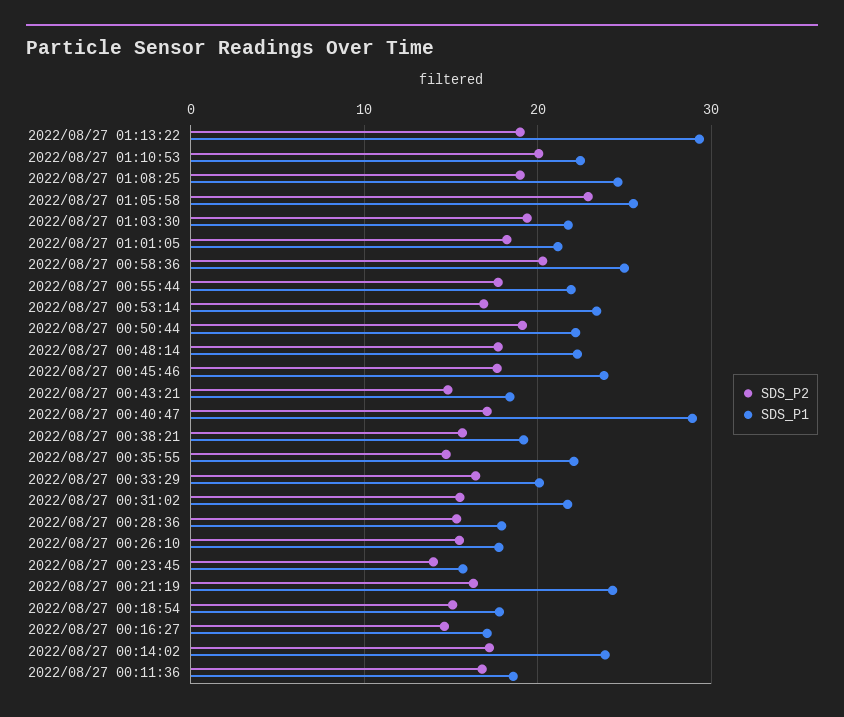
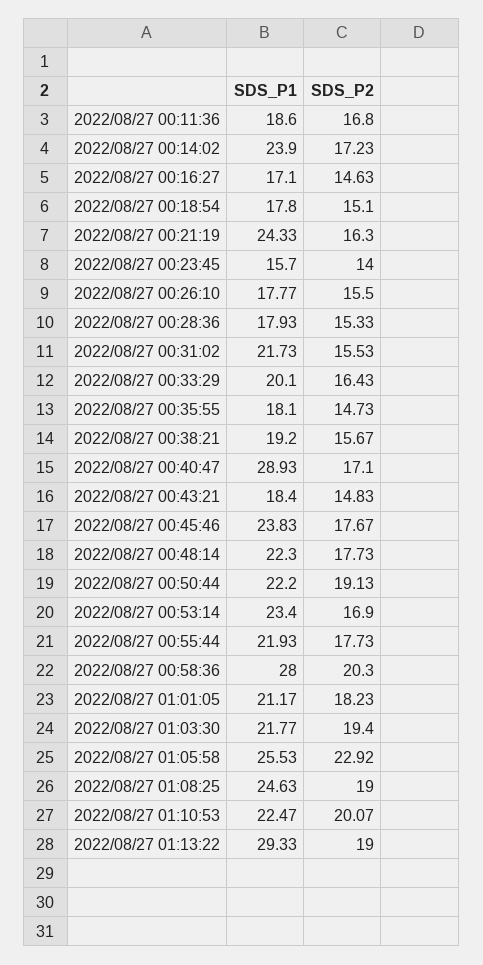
SDS_P1, 2022/08/27 00:58:36: 25 -> 28
SDS_P1, 2022/08/27 00:35:55: 22 -> 18.1

